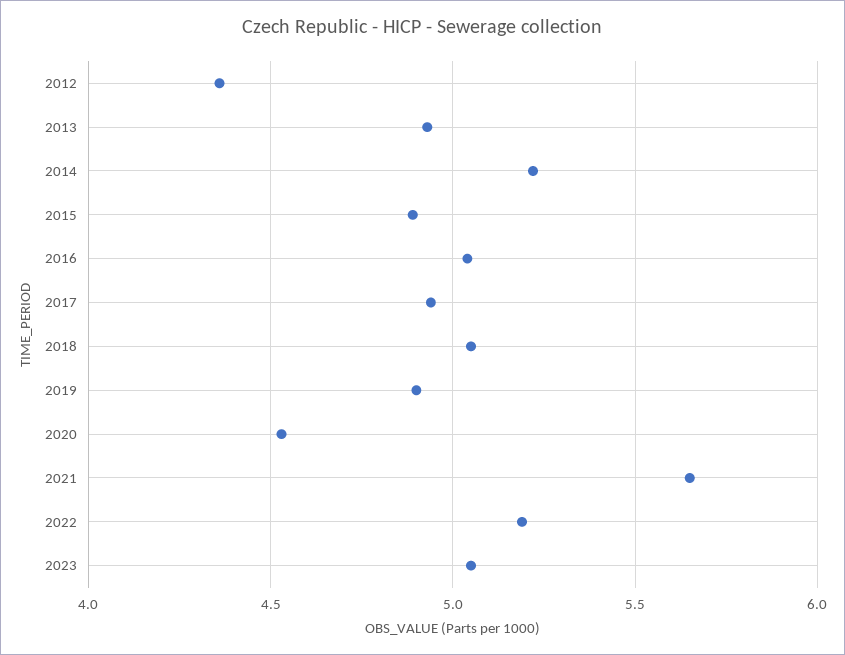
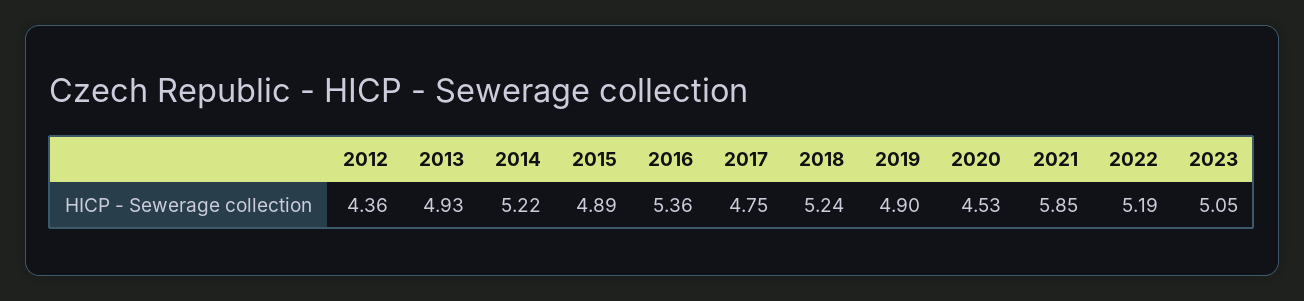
2016: 5.05 -> 5.36
2017: 4.95 -> 4.75
2018: 5.05 -> 5.24
2021: 5.65 -> 5.85

